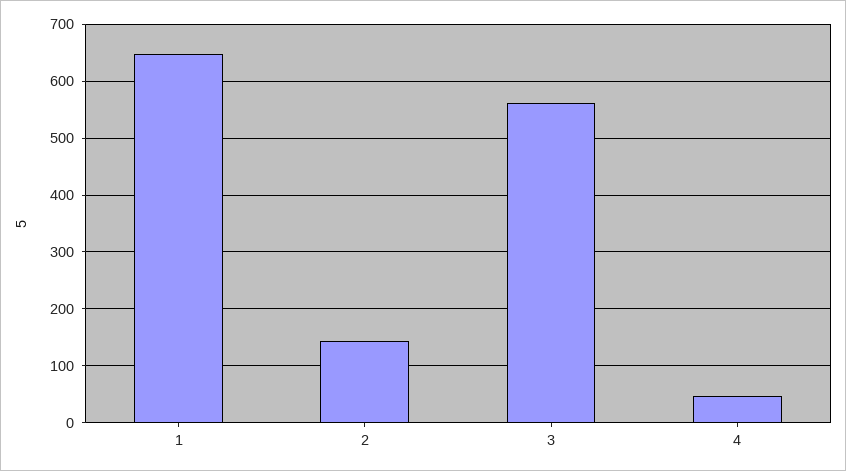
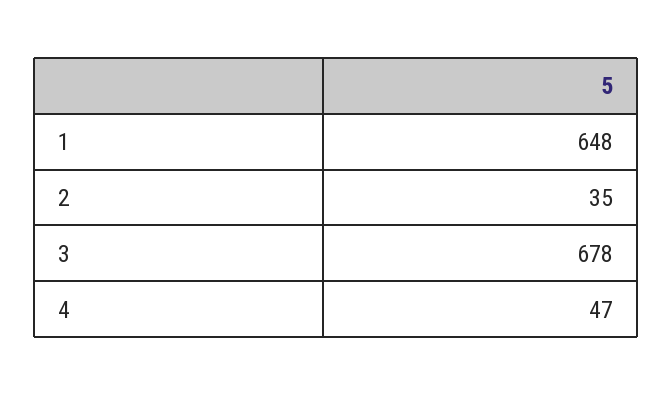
2: 140 -> 35
3: 560 -> 678

